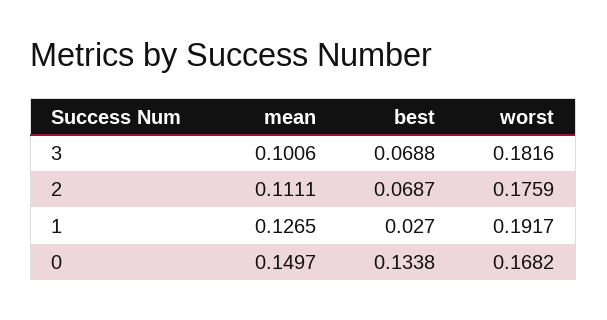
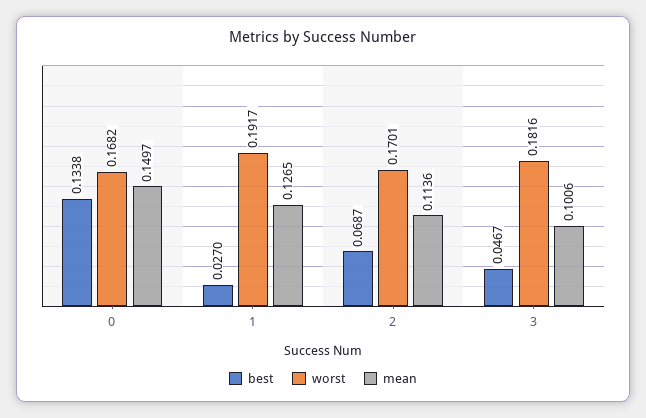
best, 3: 0.0688 -> 0.0467
mean, 2: 0.1111 -> 0.1136
worst, 2: 0.1759 -> 0.1701

